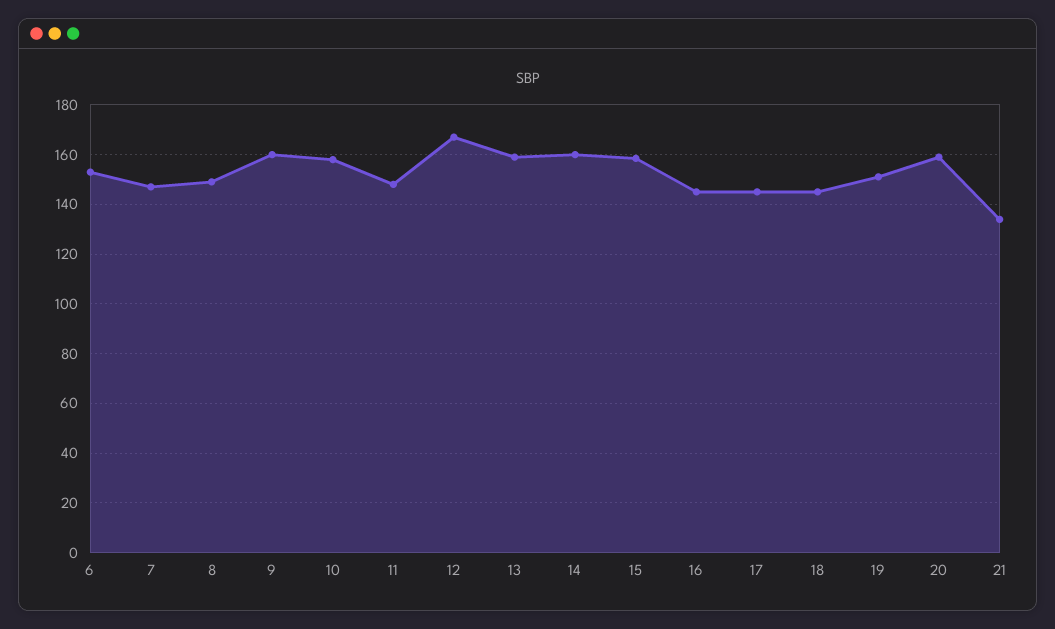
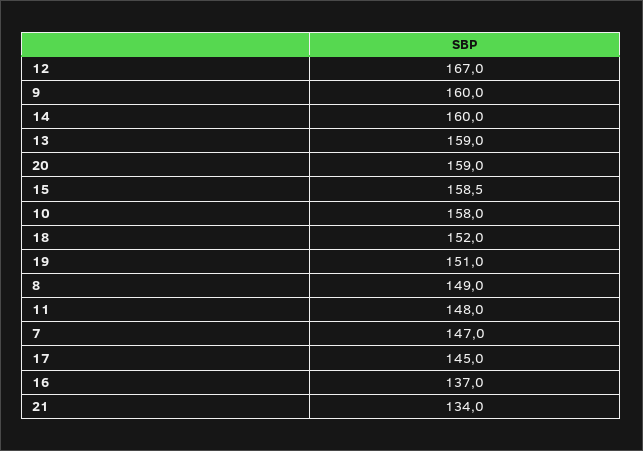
6: 152.5 -> none
16: 145 -> 137
18: 145 -> 152

